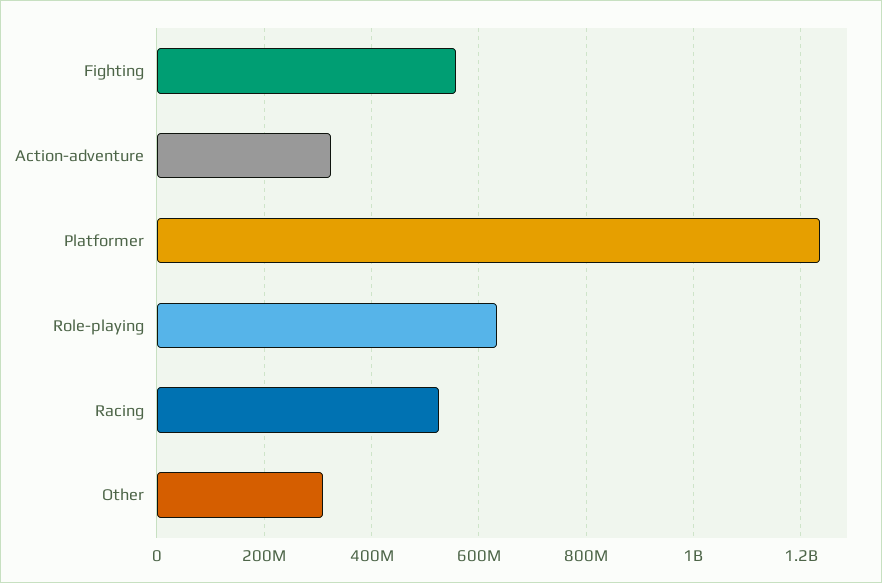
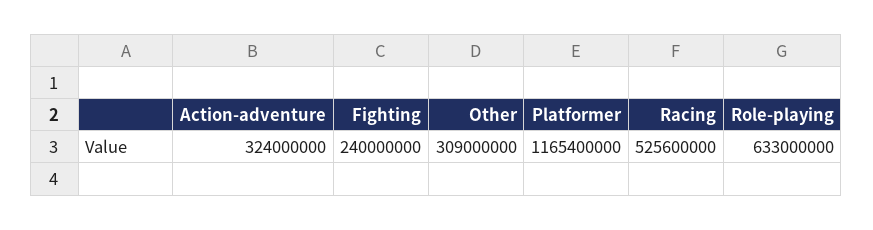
Fighting: 560000000 -> 240000000
Platformer: 1240000000 -> 1165400000

